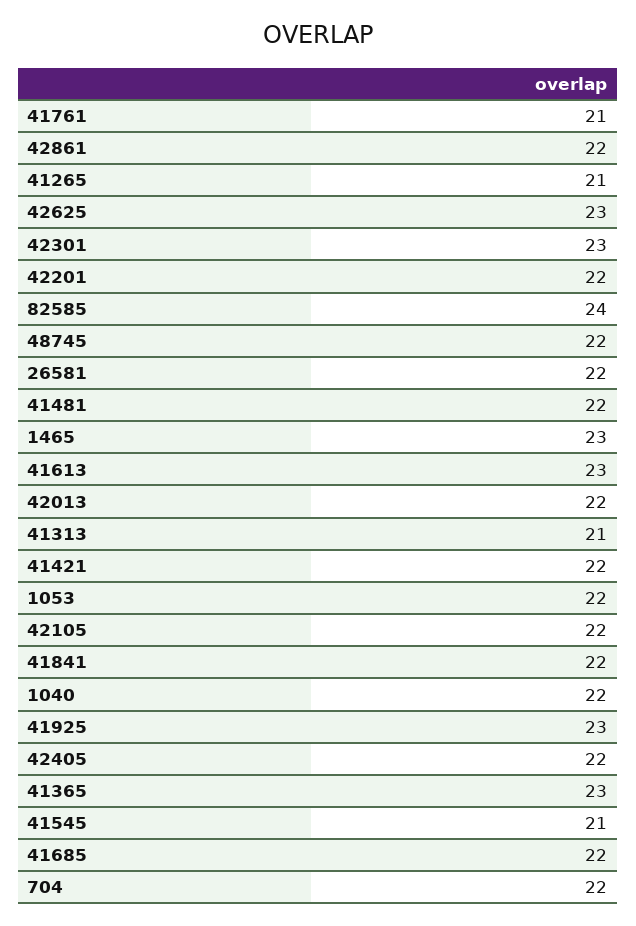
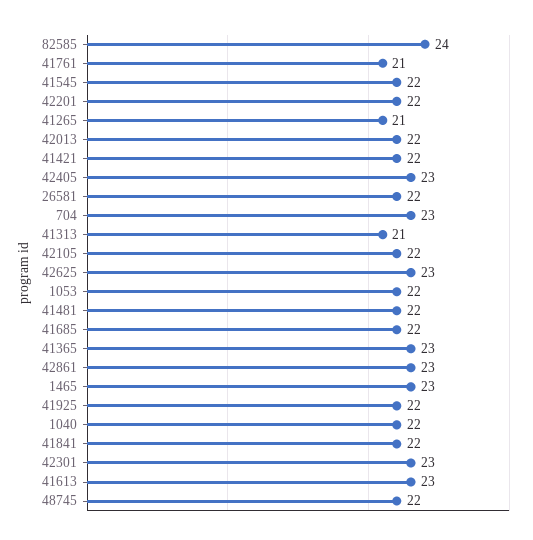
42861: 22 -> 23
41925: 23 -> 22
42405: 22 -> 23
41545: 21 -> 22
704: 22 -> 23

